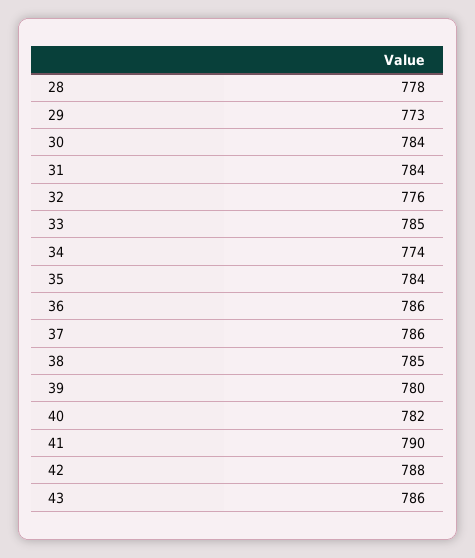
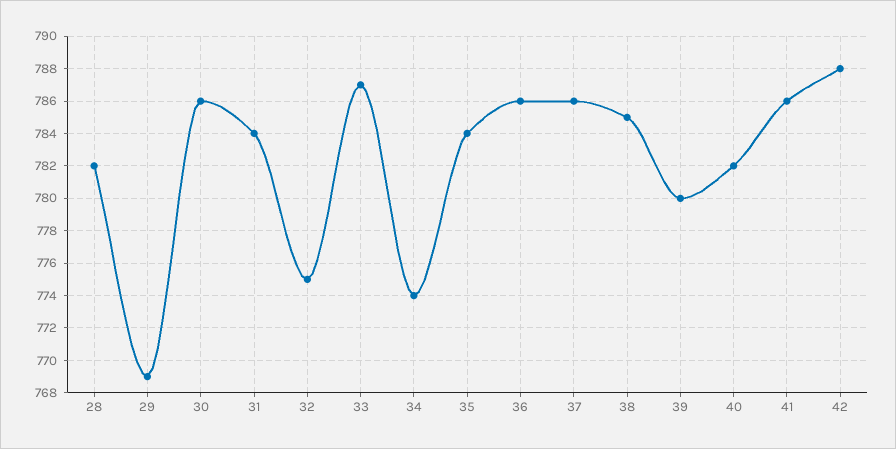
28: 778 -> 782
29: 773 -> 769
30: 784 -> 786
32: 776 -> 775
33: 785 -> 787
41: 790 -> 786
43: 786 -> none

